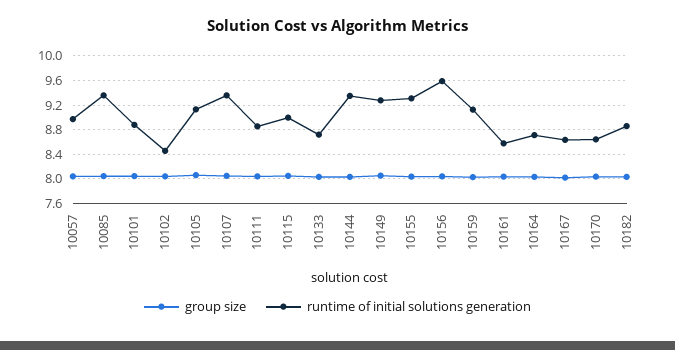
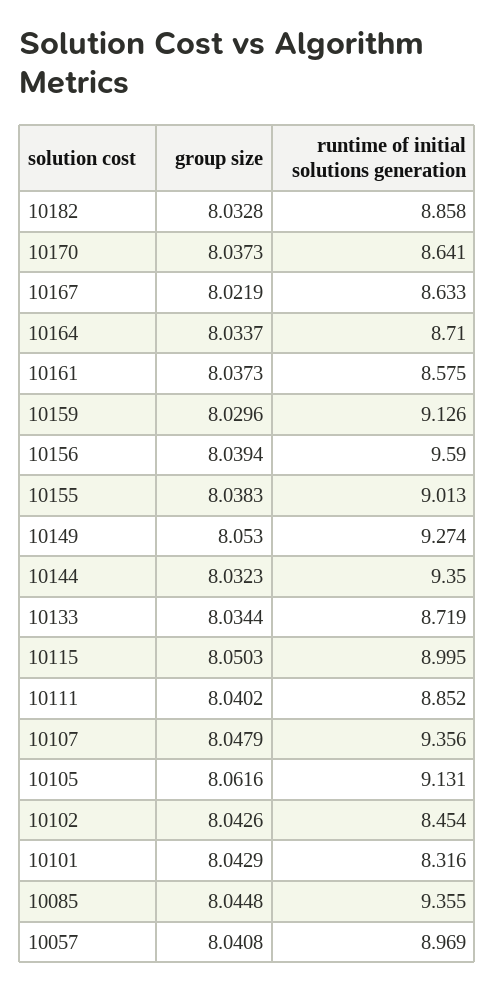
runtime of initial solutions generation, 10101: 8.9 -> 8.316
runtime of initial solutions generation, 10155: 9.3 -> 9.013

